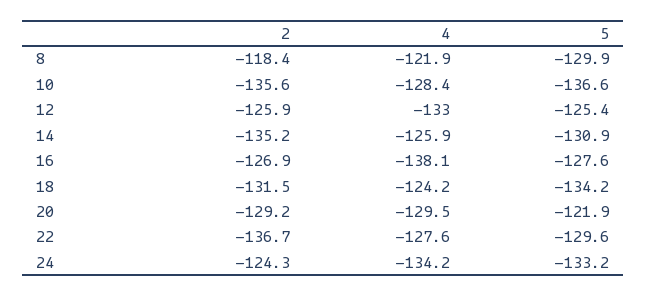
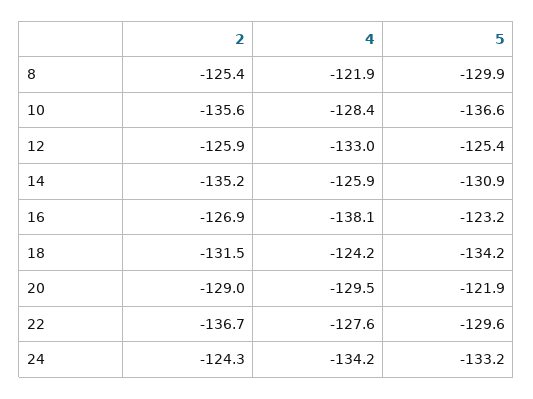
2, 8: -118.4 -> -125.4
5, 16: -127.6 -> -123.2
2, 20: -129.2 -> -129

